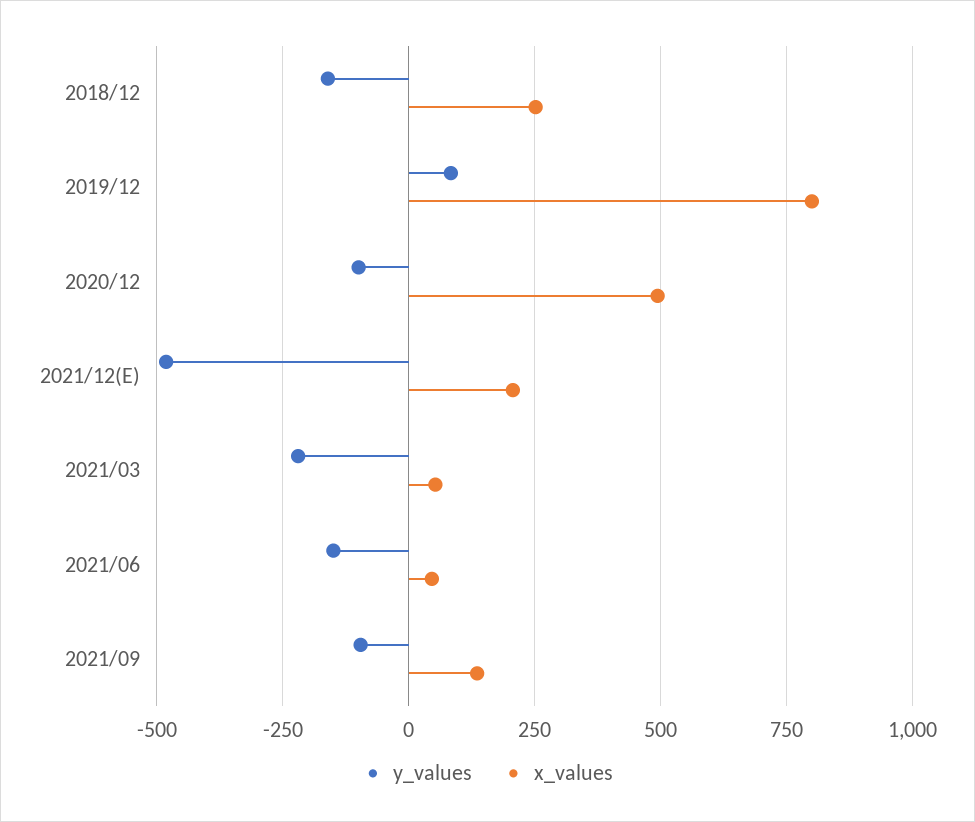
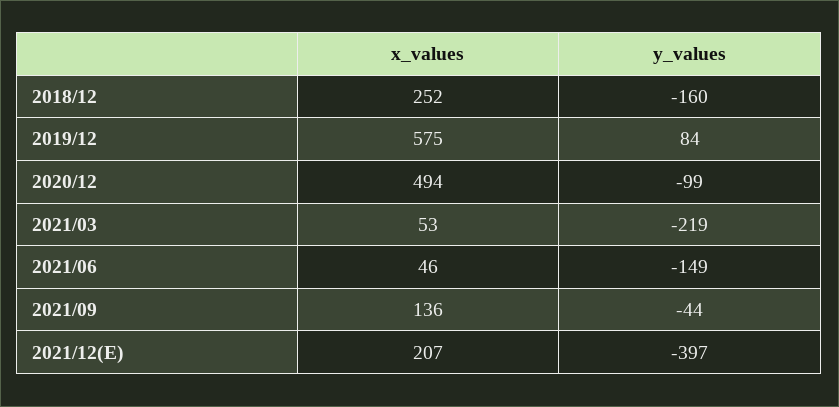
x_values, 2019/12: 800 -> 575
y_values, 2021/12(E): -475 -> -397
y_values, 2021/09: -100 -> -44

